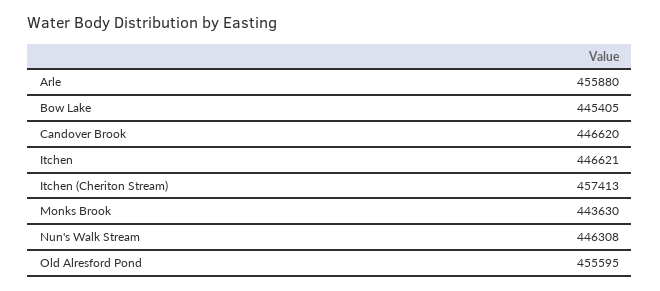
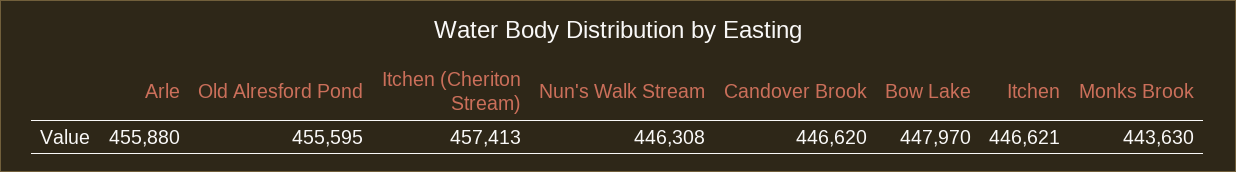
Bow Lake: 445405 -> 447970

